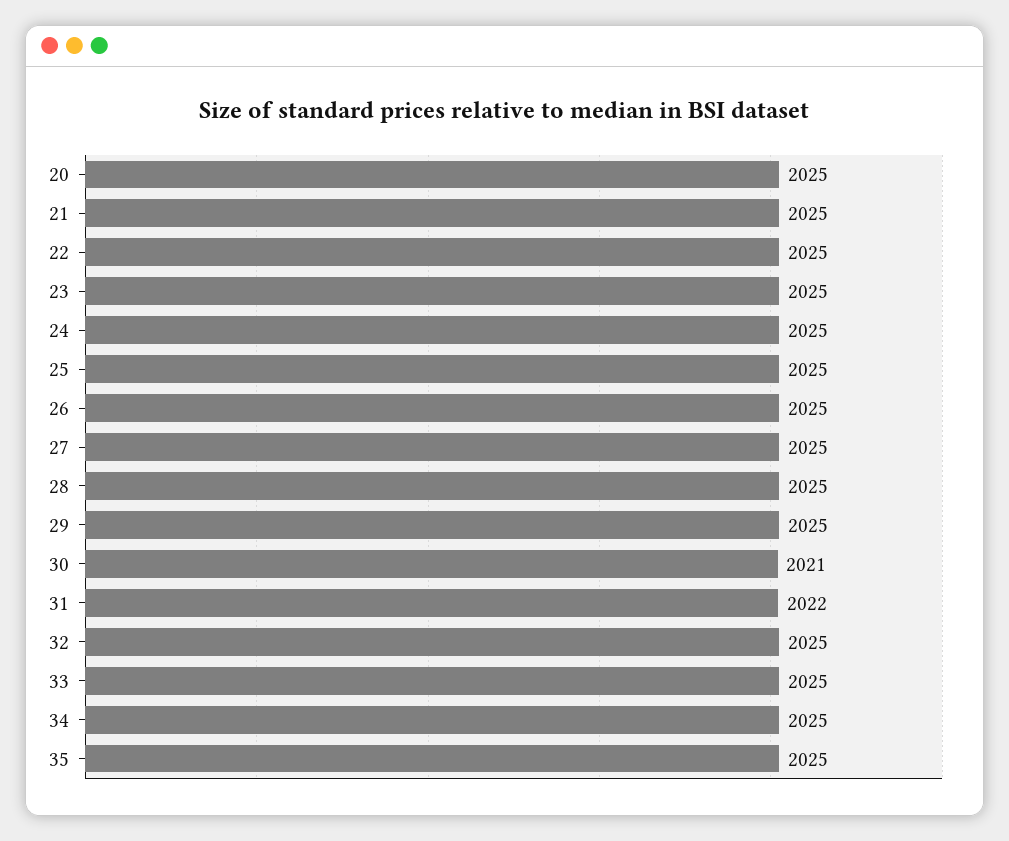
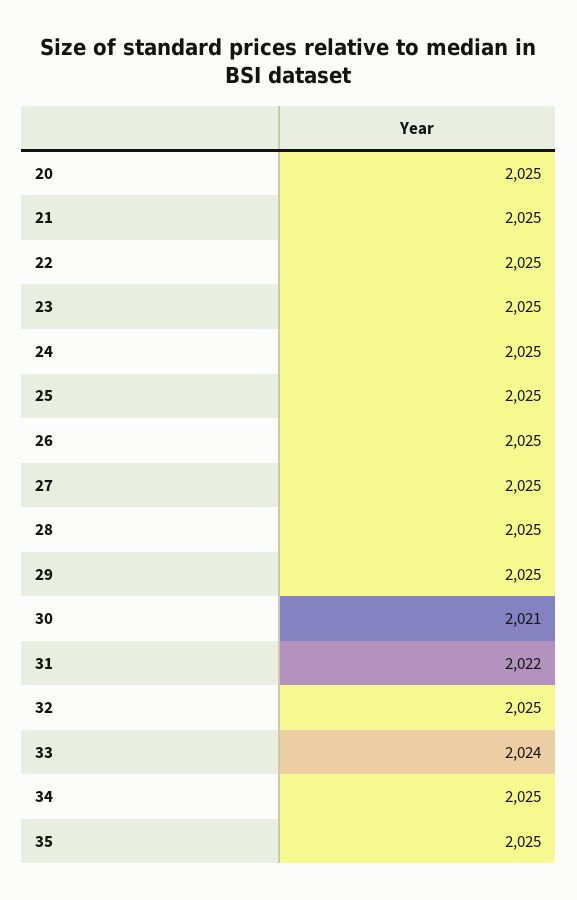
33: 2025 -> 2024

